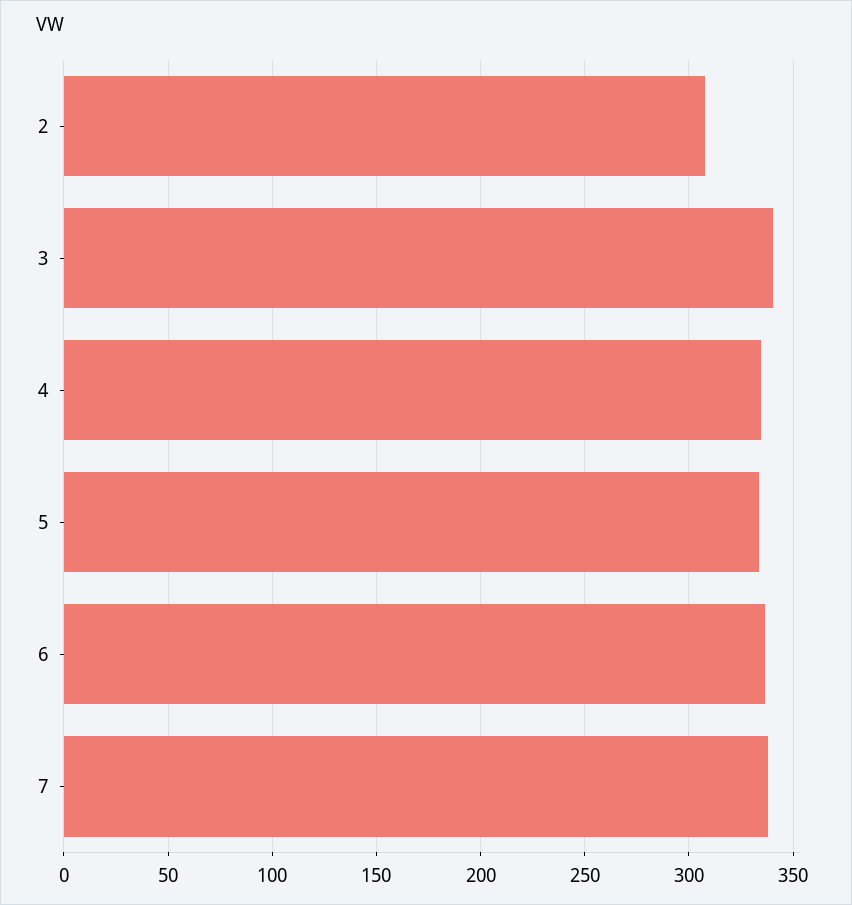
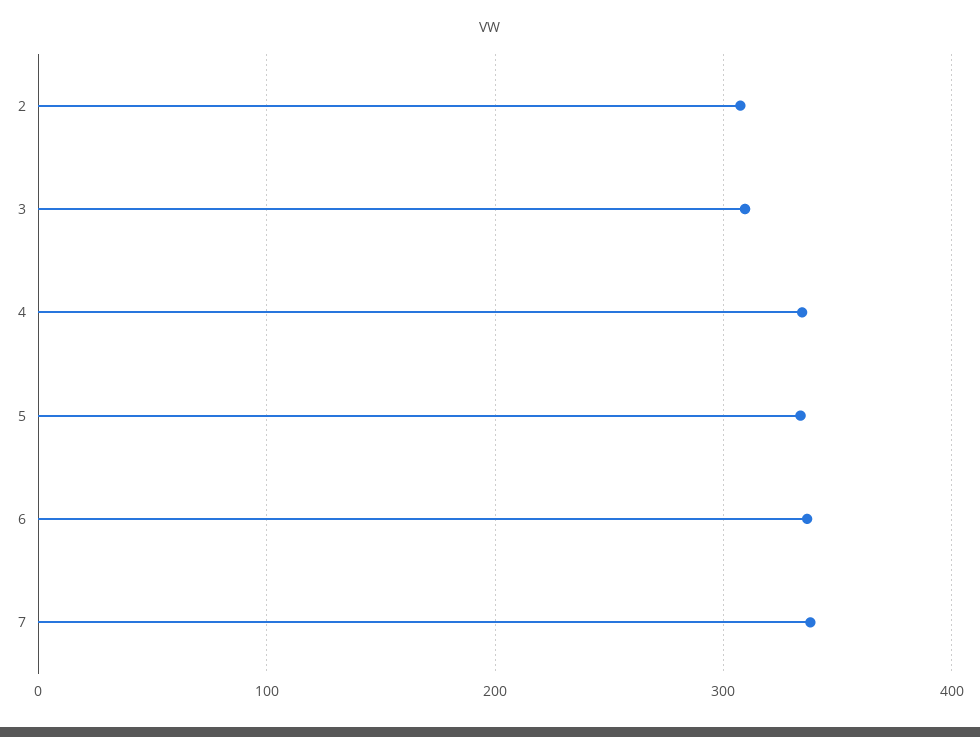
3: 340 -> 310

